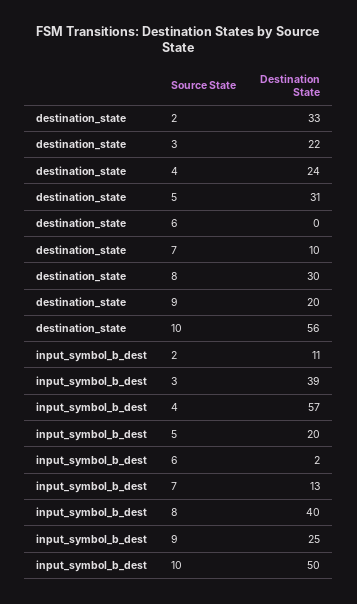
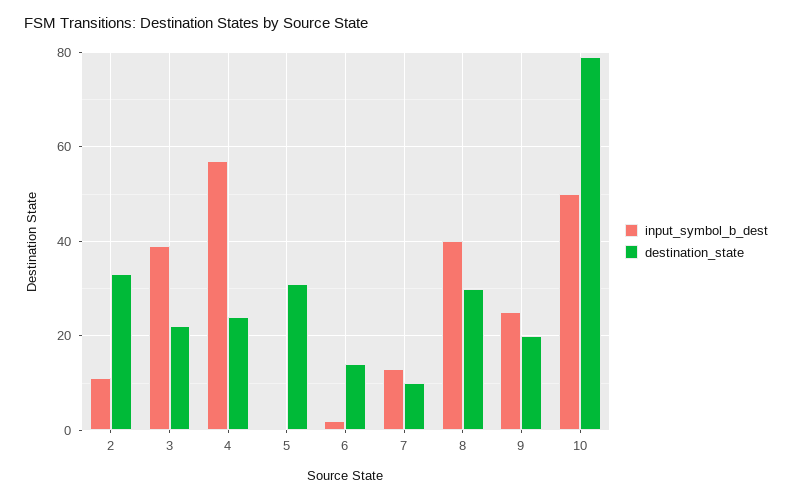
destination_state, 6: 0 -> 15
destination_state, 10: 56 -> 80
input_symbol_b_dest, 5: 20 -> 0

